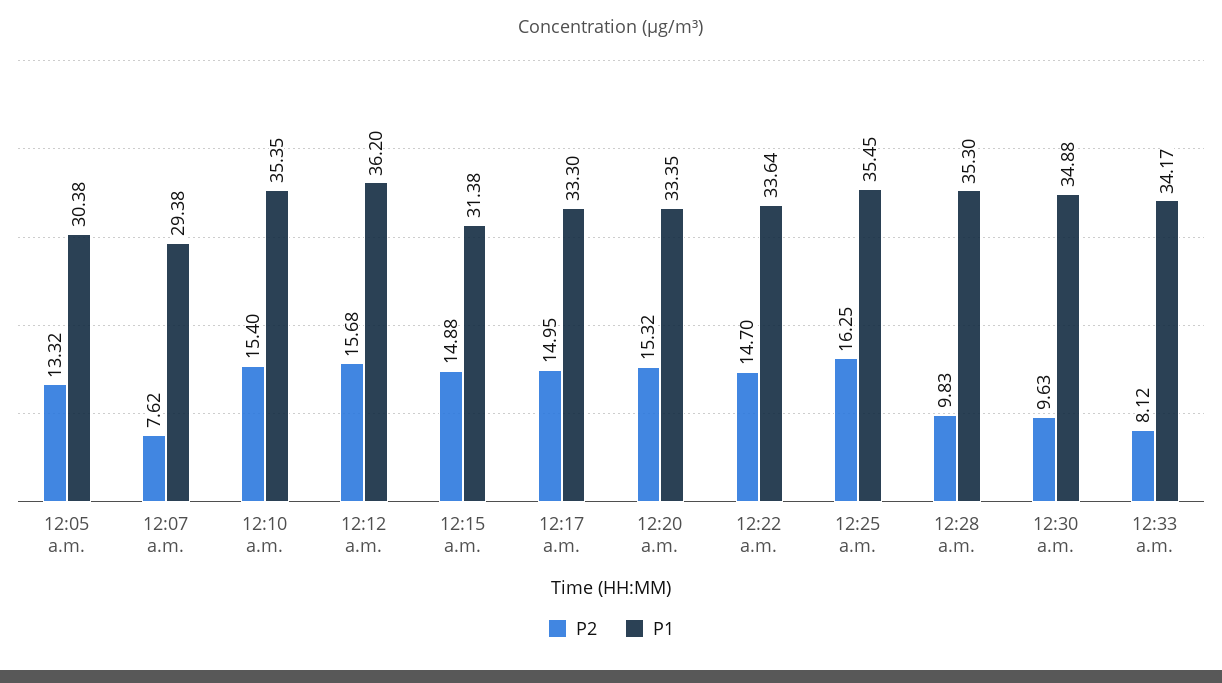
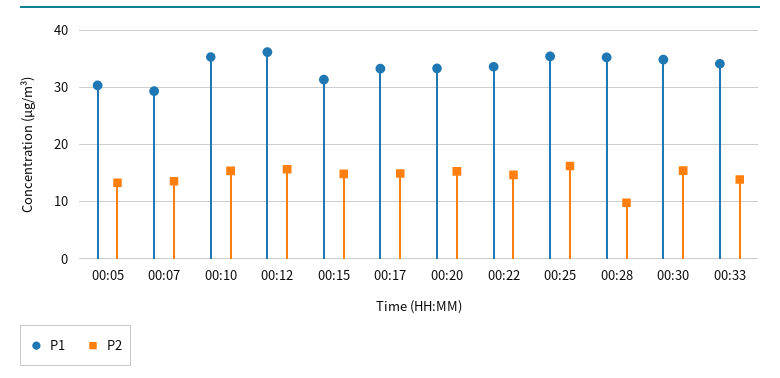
P2, 12:07 a.m.: 7.62 -> 14
P2, 12:30 a.m.: 9.63 -> 16
P2, 12:33 a.m.: 8.12 -> 14

